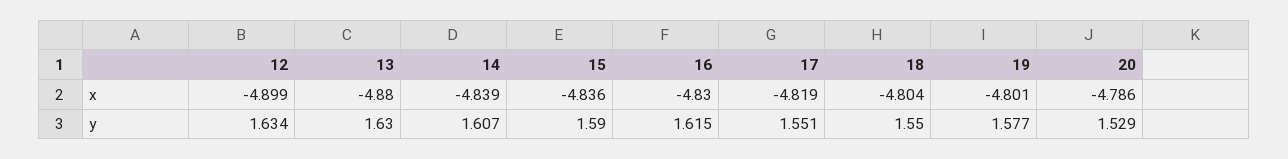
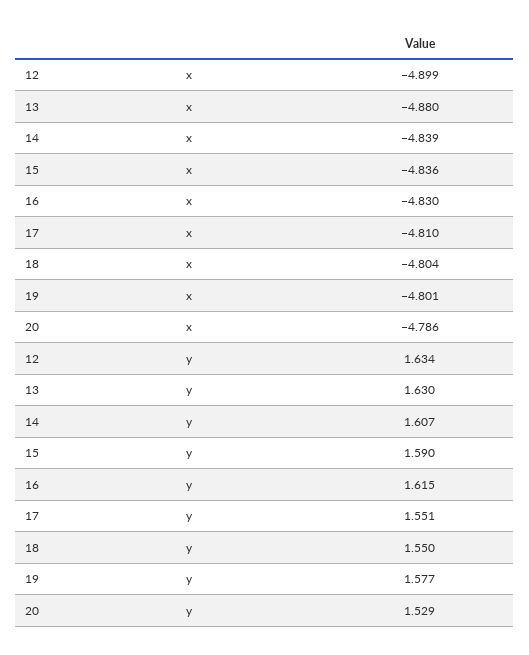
17, x: -4.819 -> -4.81

